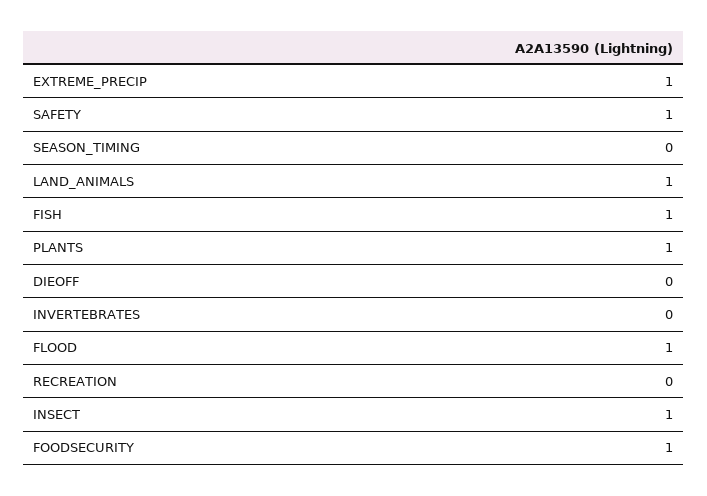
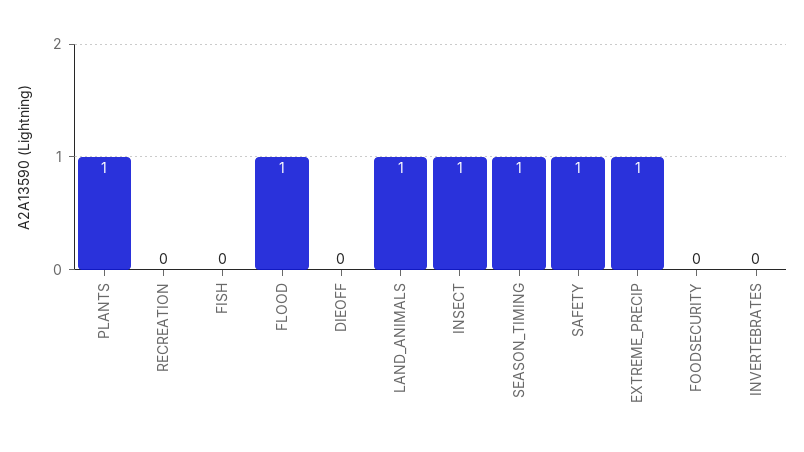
SEASON_TIMING: 0 -> 1
FISH: 1 -> 0
FOODSECURITY: 1 -> 0

